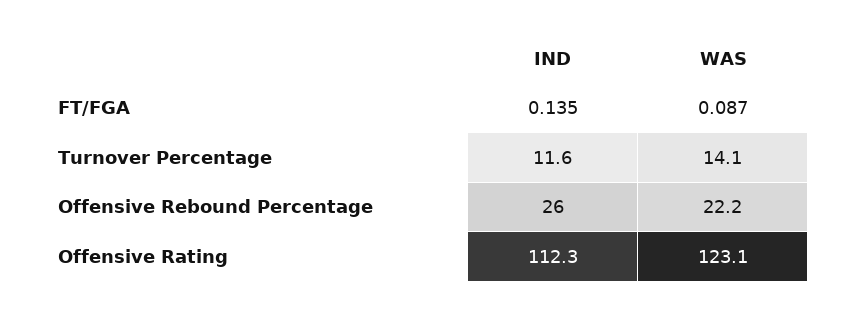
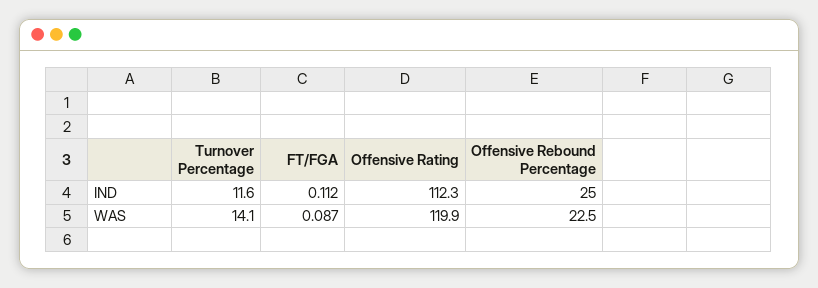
IND, FT/FGA: 0.135 -> 0.112
IND, Offensive Rebound Percentage: 26 -> 25
WAS, Offensive Rebound Percentage: 22.2 -> 22.5
WAS, Offensive Rating: 123.1 -> 119.9

